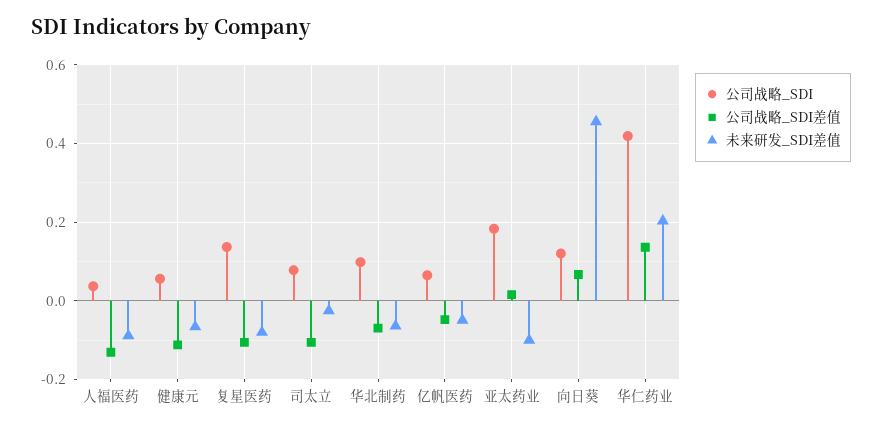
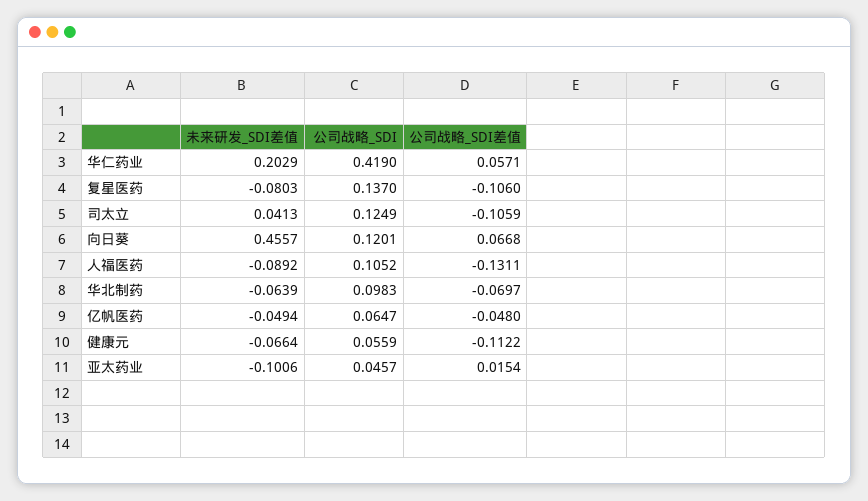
公司战略_SDI, 人福医药: 0.04 -> 0.1052
公司战略_SDI, 司太立: 0.08 -> 0.1249
未来研发_SDI差值, 司太立: -0.02 -> 0.0413
公司战略_SDI, 亚太药业: 0.18 -> 0.0457
公司战略_SDI差值, 华仁药业: 0.14 -> 0.0571

